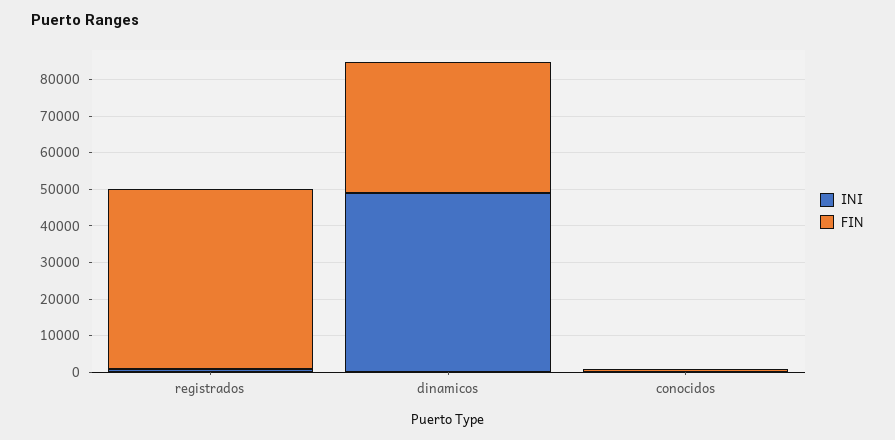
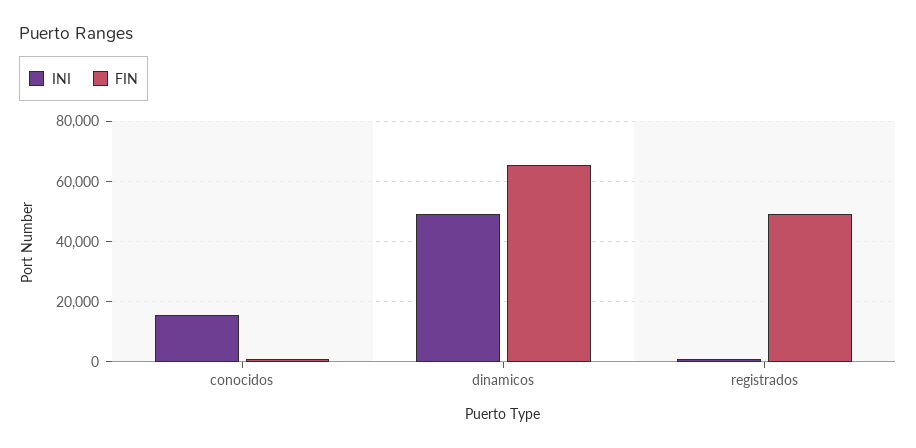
FIN, dinamicos: 35000 -> 66000
INI, conocidos: 0 -> 16000

